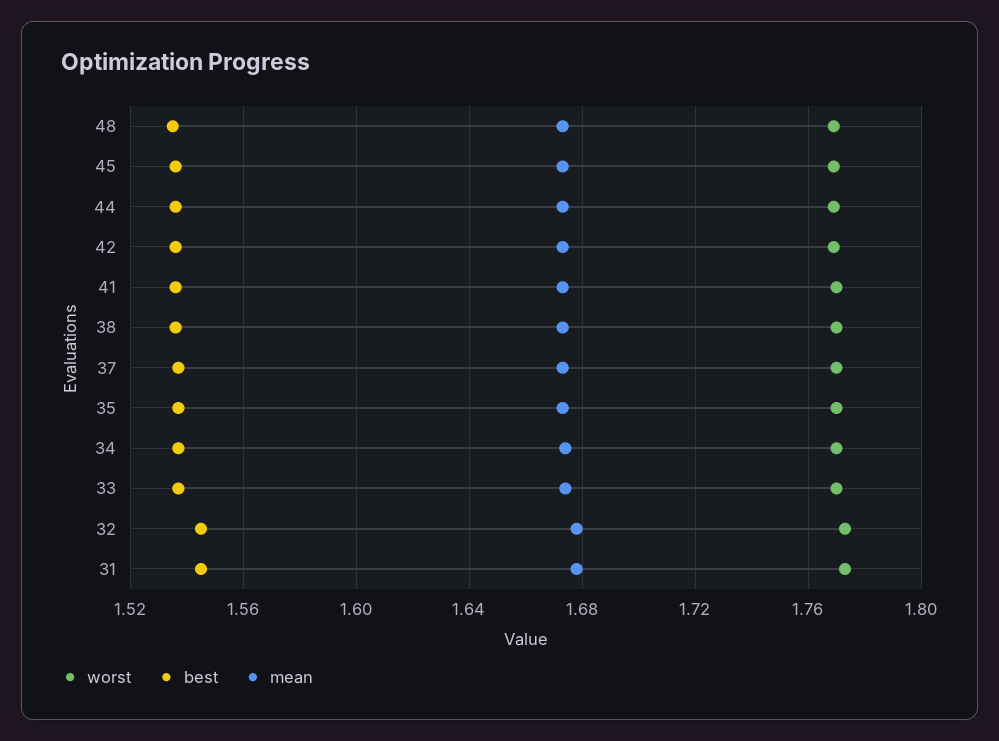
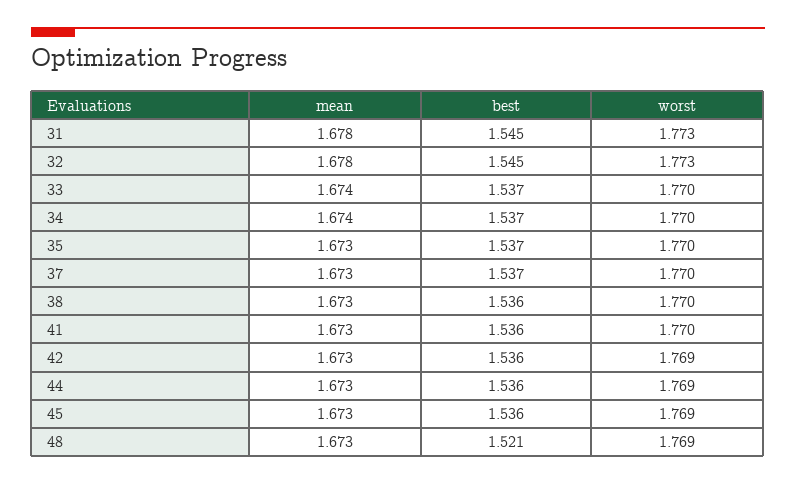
best, 48: 1.535 -> 1.521

